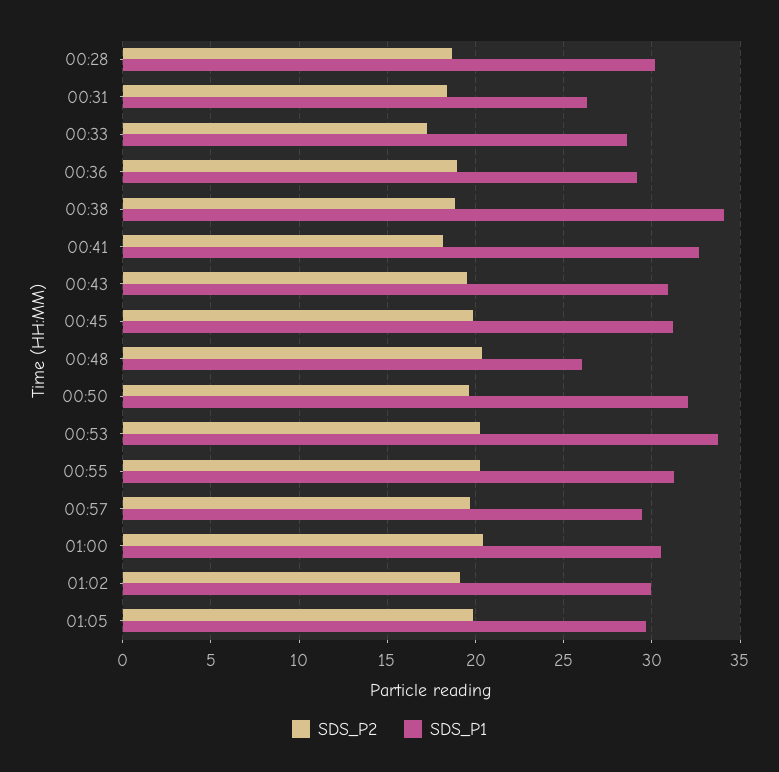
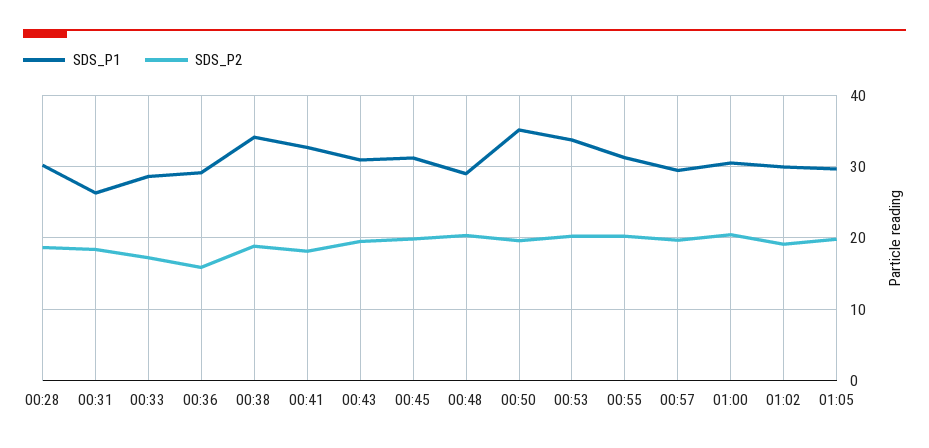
SDS_P2, 00:36: 19 -> 16
SDS_P1, 00:48: 26 -> 29
SDS_P1, 00:50: 32 -> 35

